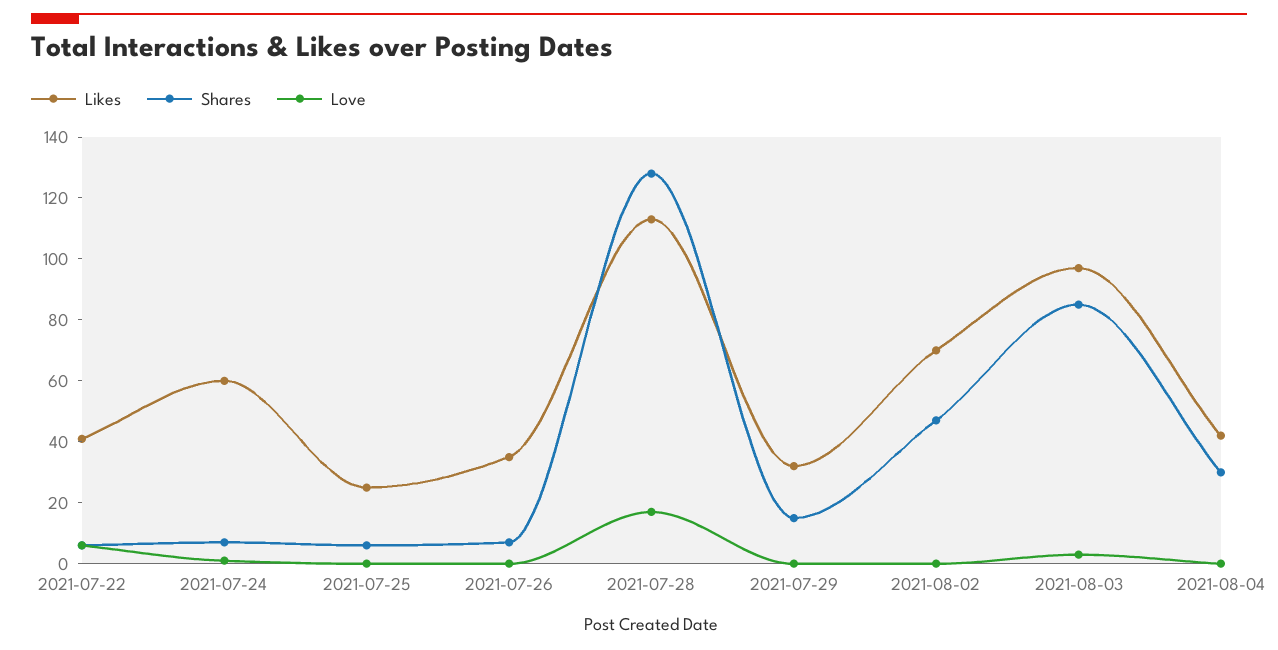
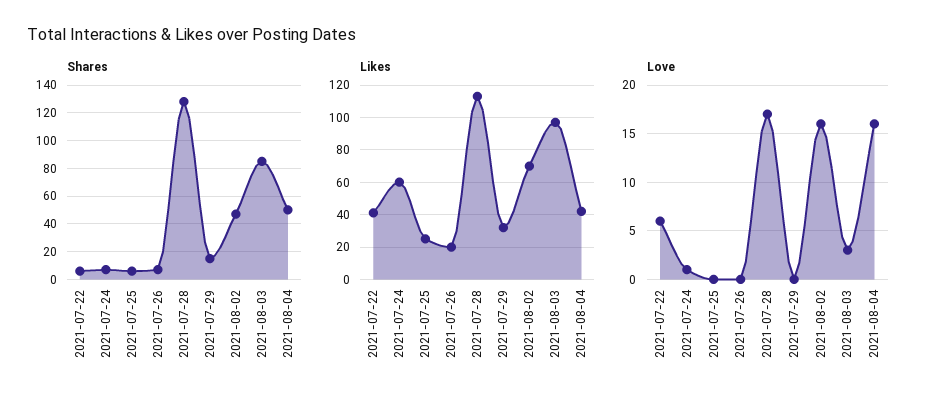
Likes, 2021-07-26: 35 -> 20
Love, 2021-08-02: 0 -> 16
Shares, 2021-08-04: 30 -> 50
Love, 2021-08-04: 0 -> 16

